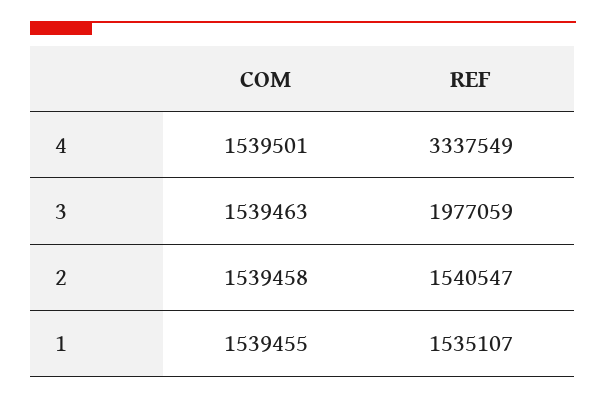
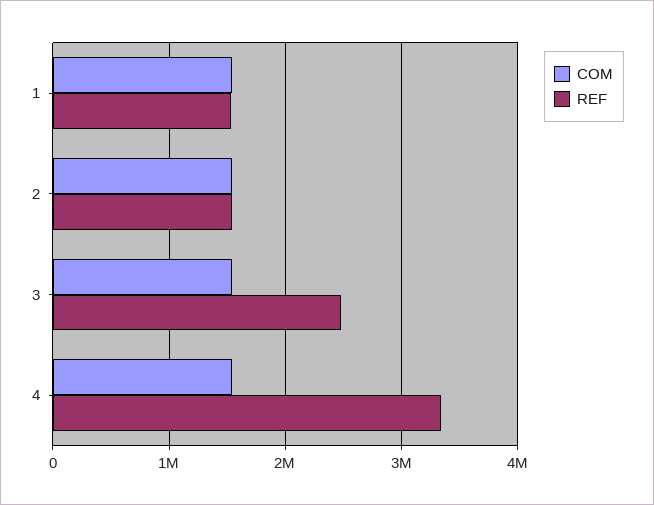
REF, 3: 1977059 -> 2500000

